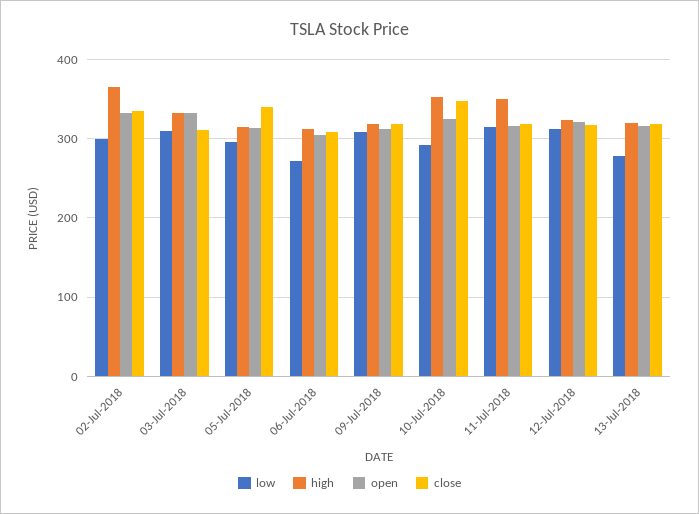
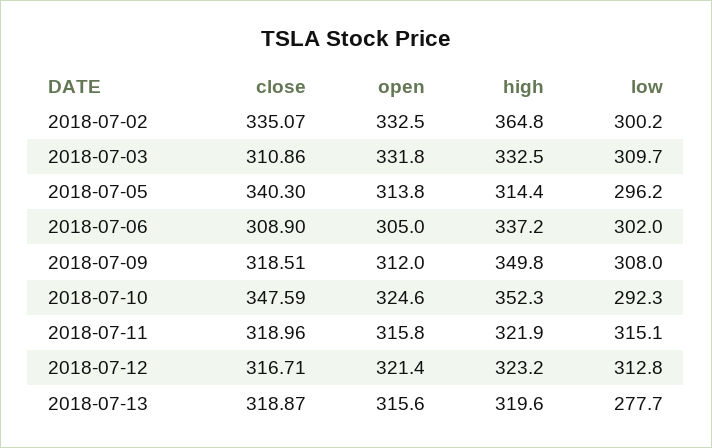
low, 06-Jul-2018: 270 -> 302
high, 06-Jul-2018: 310 -> 337.2
high, 09-Jul-2018: 320 -> 349.8
high, 11-Jul-2018: 350 -> 321.9

